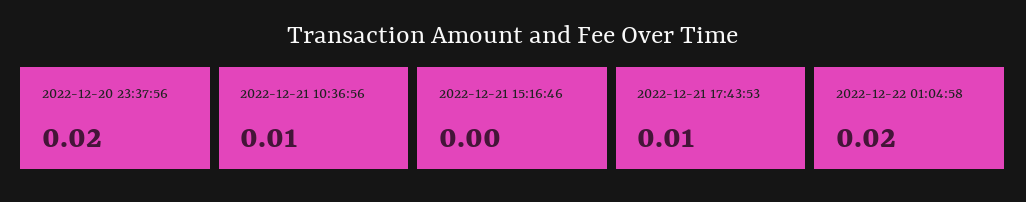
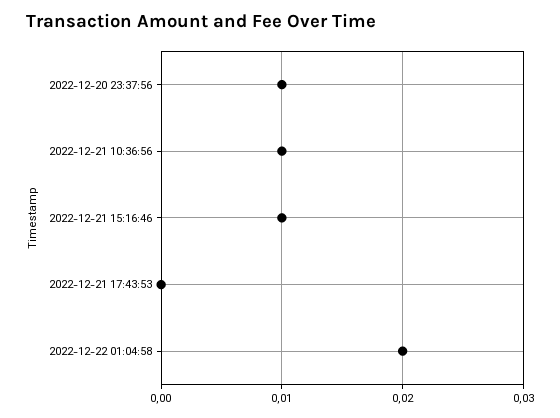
2022-12-20 23:37:56: 0.02 -> 0.01
2022-12-21 15:16:46: 0 -> 0.01
2022-12-21 17:43:53: 0.01 -> 0

